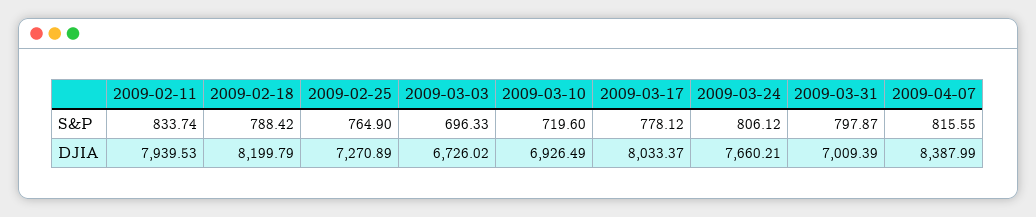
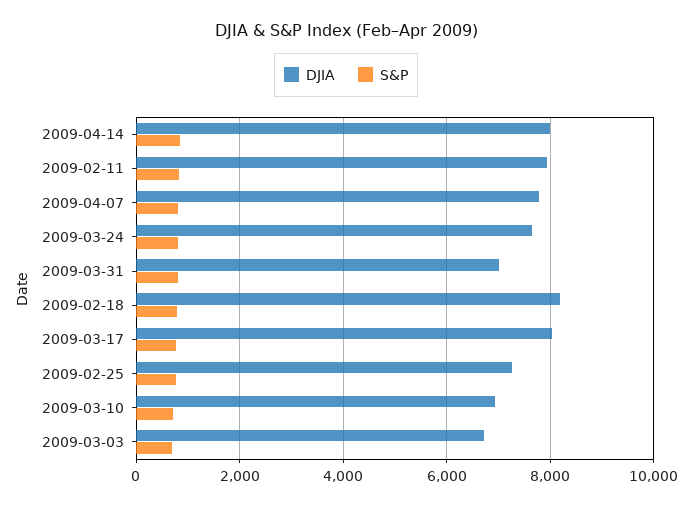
DJIA, 2009-04-07: 8387.99 -> 7800
DJIA, 2009-04-14: none -> 8000
S&P, 2009-04-14: none -> 800

